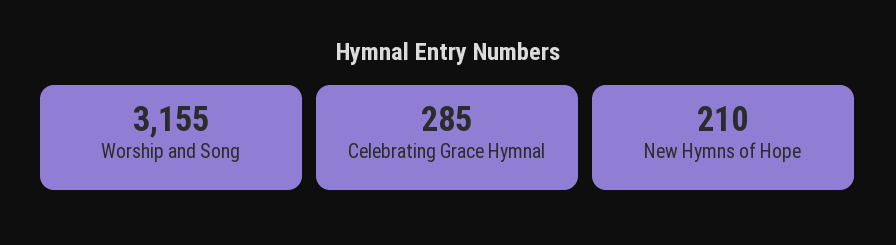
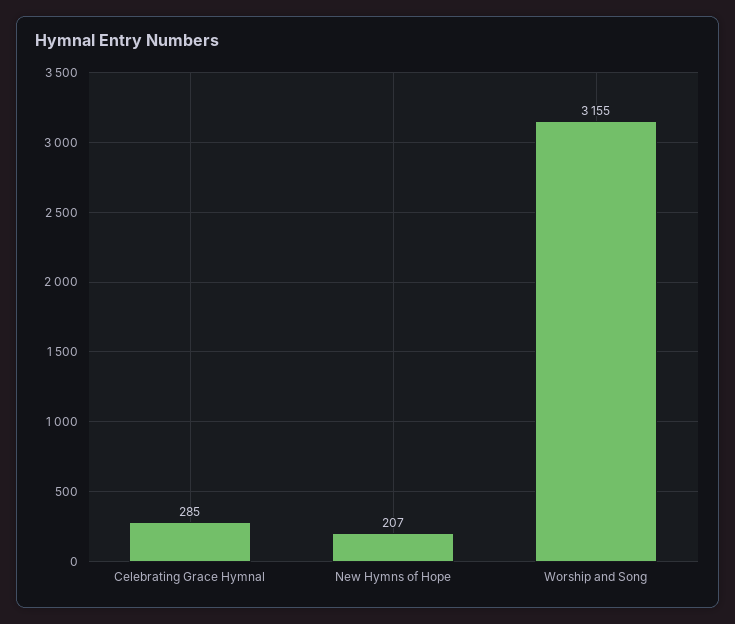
New Hymns of Hope: 210 -> 207

